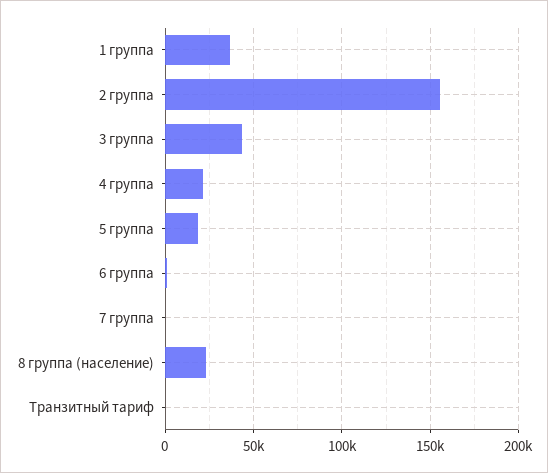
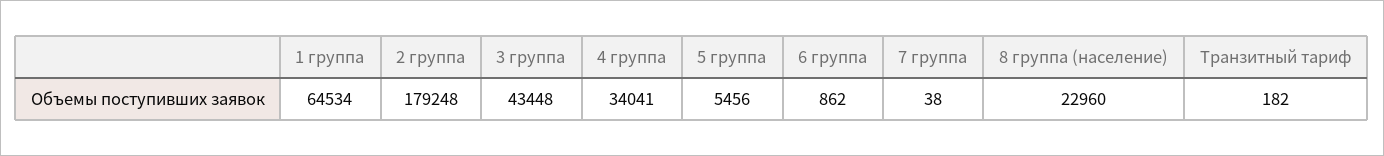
1 группа: 35000 -> 64534
2 группа: 155000 -> 179248
4 группа: 20000 -> 34041
5 группа: 20000 -> 5456

